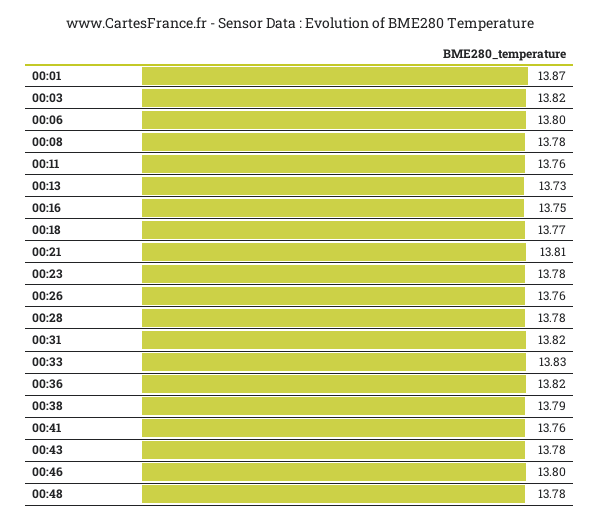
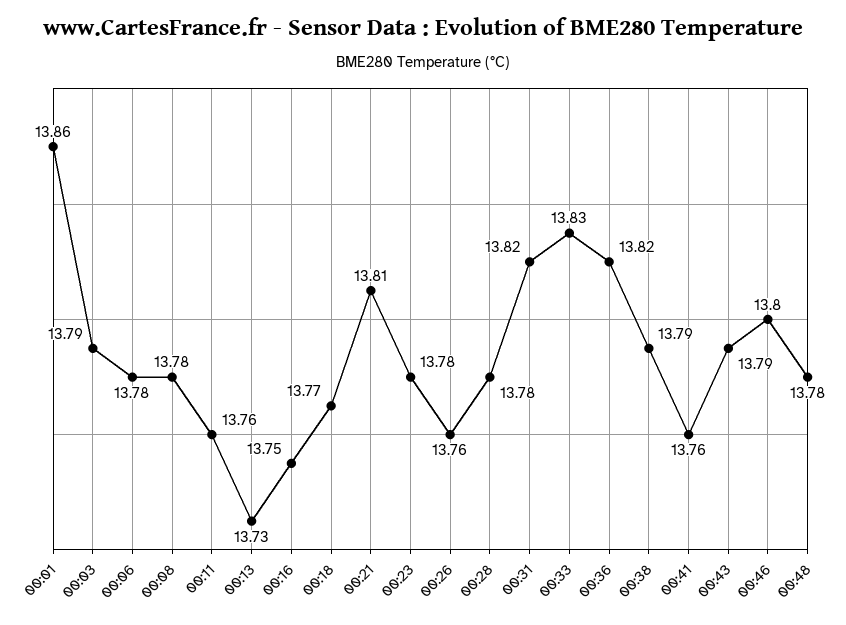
00:01: 13.87 -> 13.86
00:03: 13.82 -> 13.79
00:06: 13.8 -> 13.78
00:43: 13.78 -> 13.79

